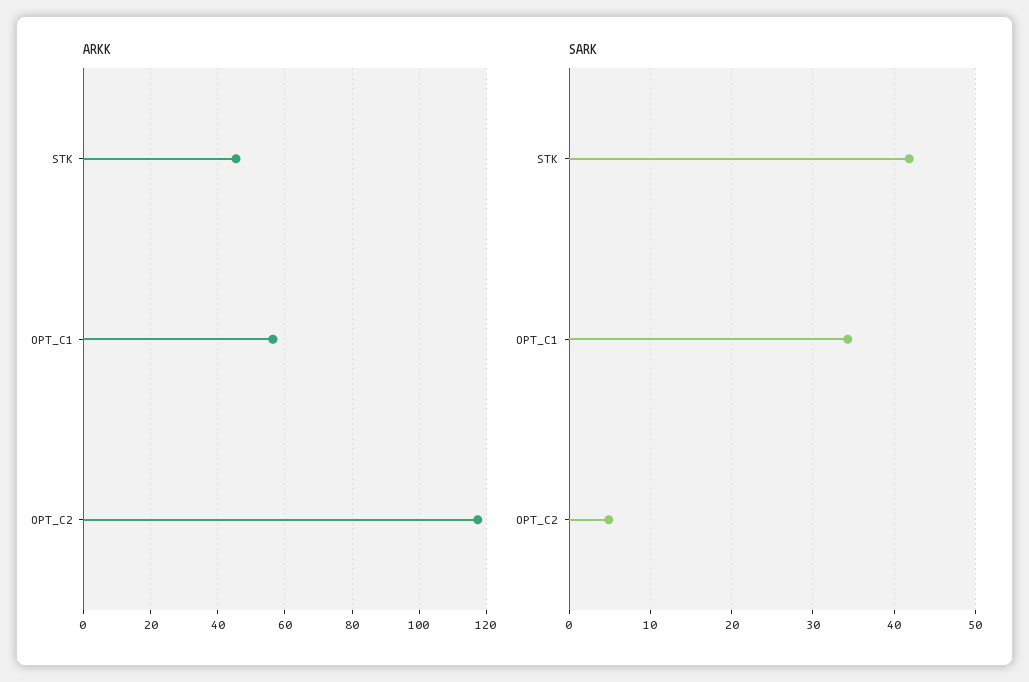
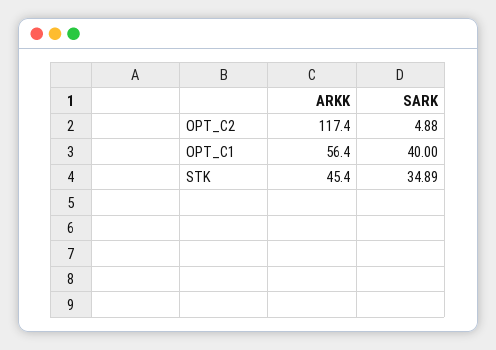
SARK, STK: 42 -> 34.89
SARK, OPT_C1: 34 -> 40

